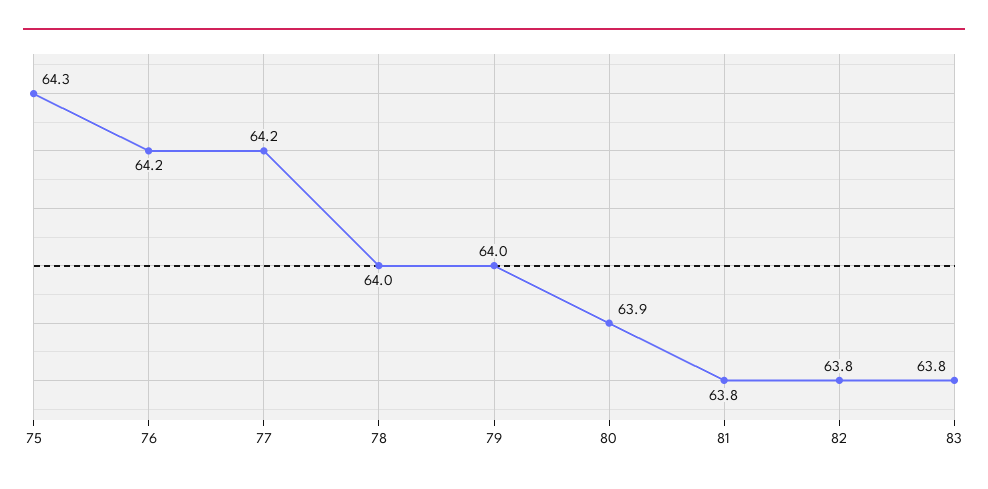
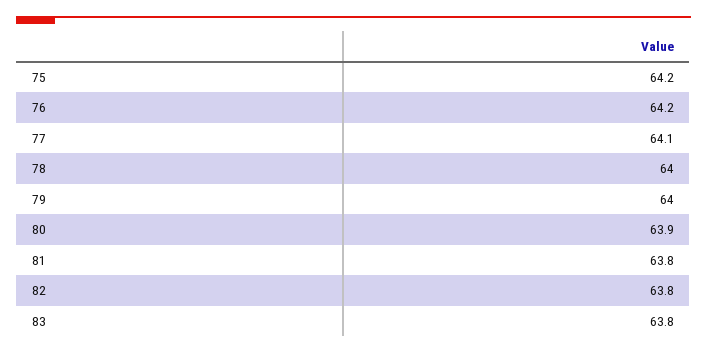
75: 64.3 -> 64.2
77: 64.2 -> 64.1

